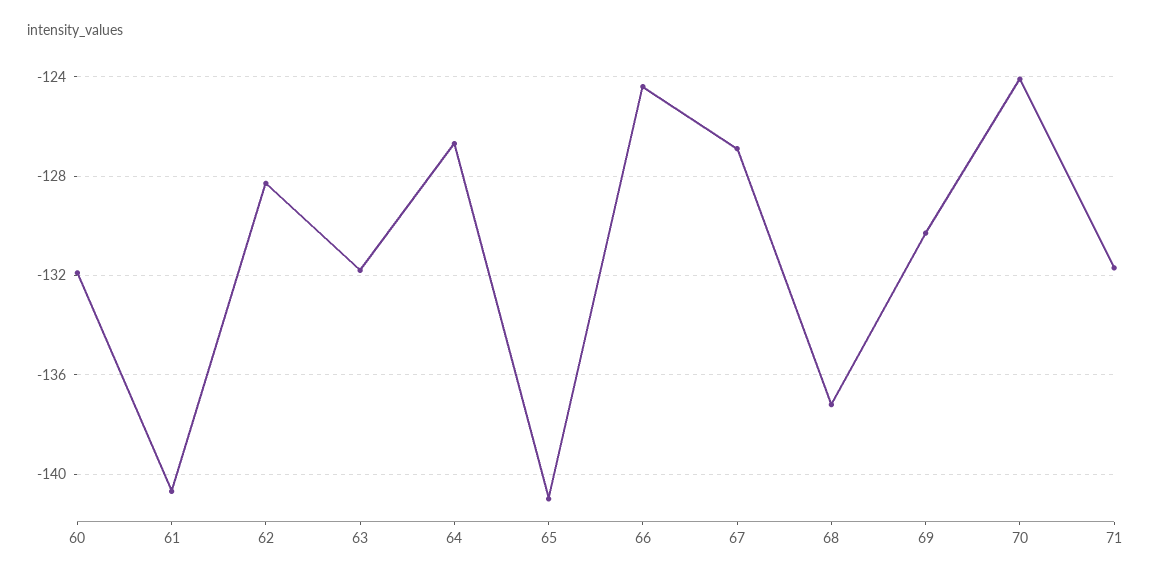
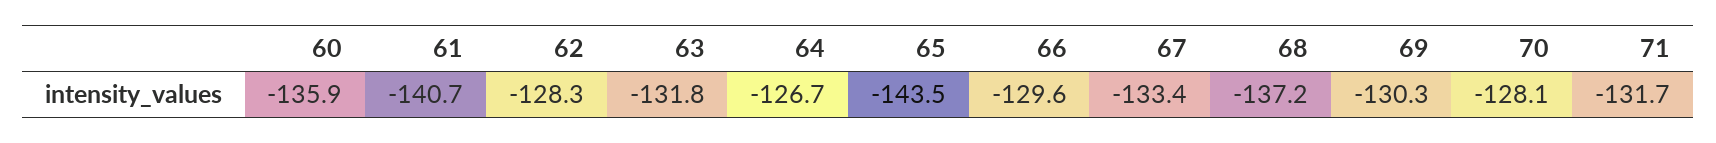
60: -132 -> -135.9
65: -141 -> -143.5
66: -124.5 -> -129.6
67: -127 -> -133.4
70: -124 -> -128.1

